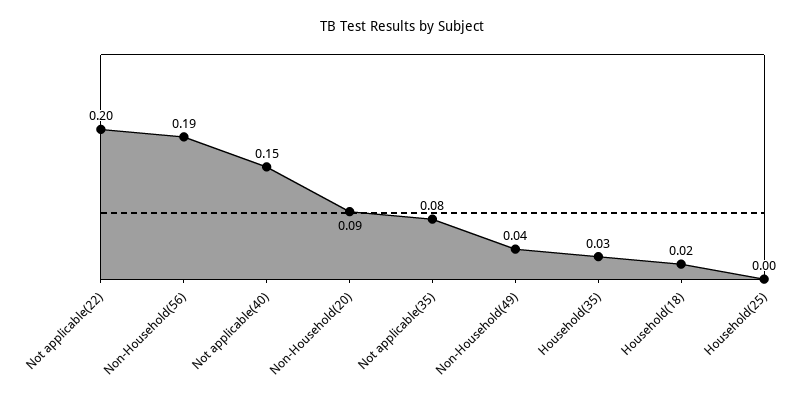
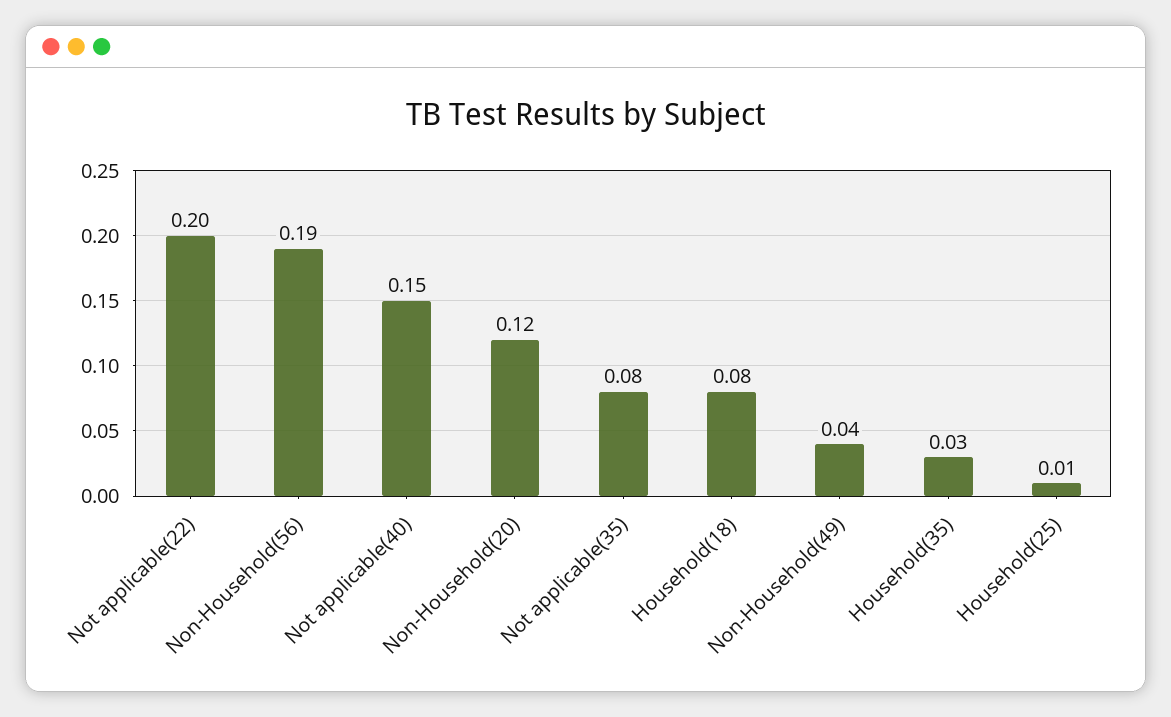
Non-Household(20): 0.09 -> 0.12
Household(18): 0.02 -> 0.08
Household(25): 0 -> 0.01

